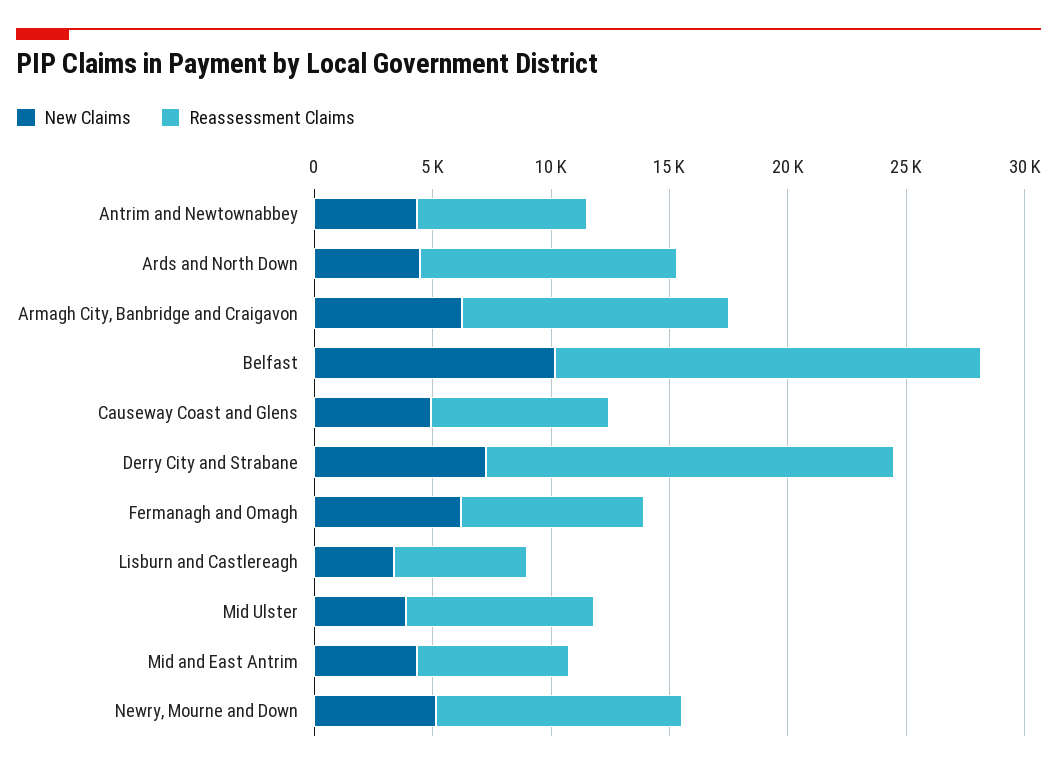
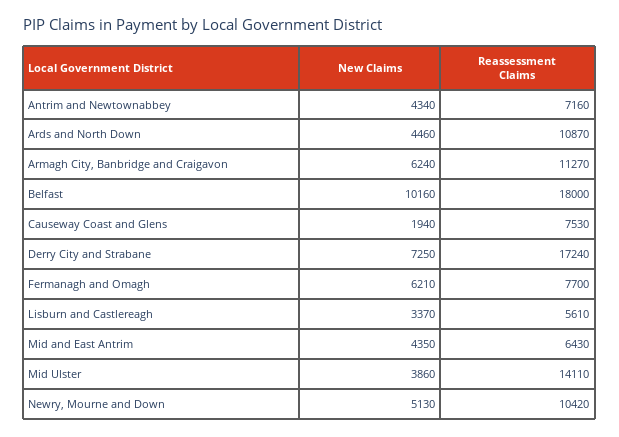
New Claims, Causeway Coast and Glens: 5000 -> 1940
Reassessment Claims, Mid Ulster: 8000 -> 14110

